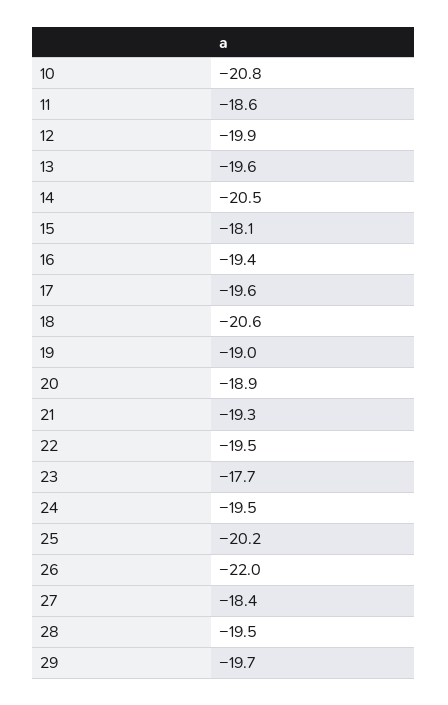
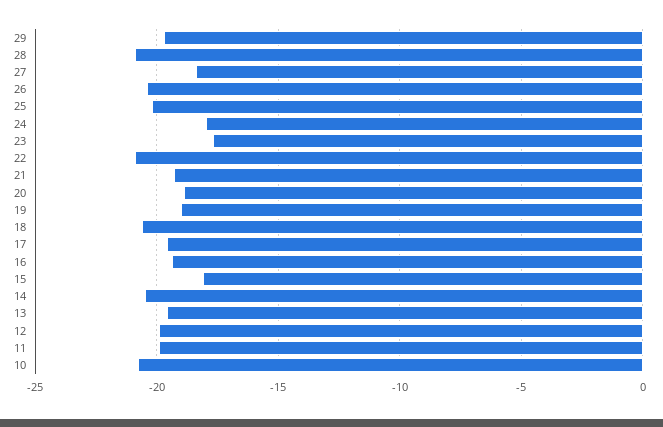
11: -18.6 -> -20
22: -19.5 -> -21
24: -19.5 -> -18
26: -22 -> -20.5
28: -19.5 -> -21

